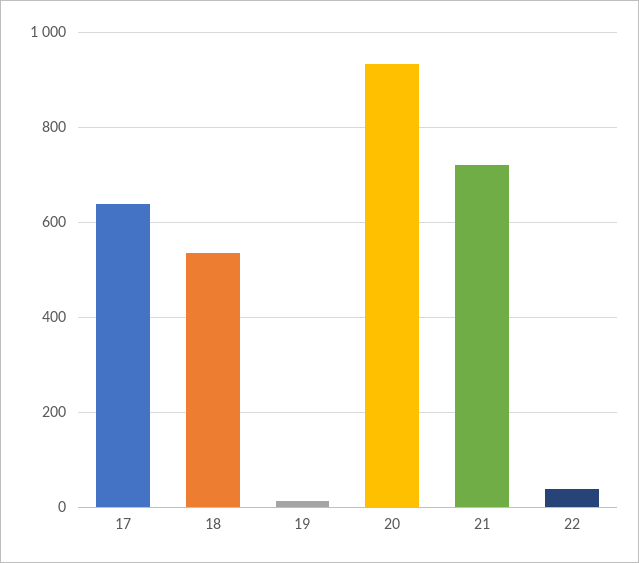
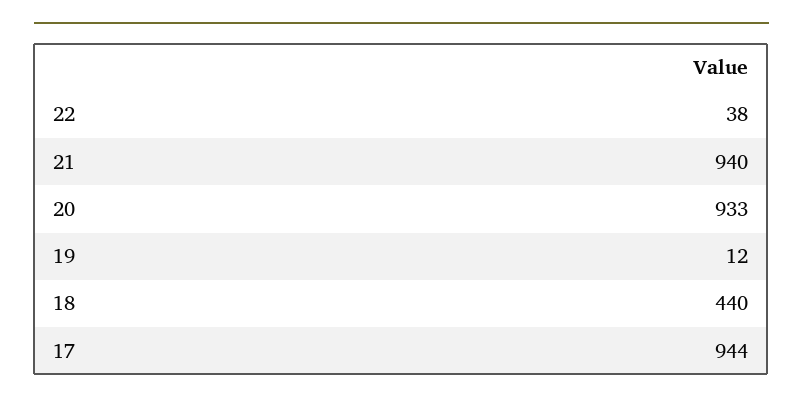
17: 640 -> 944
18: 540 -> 440
21: 720 -> 940

